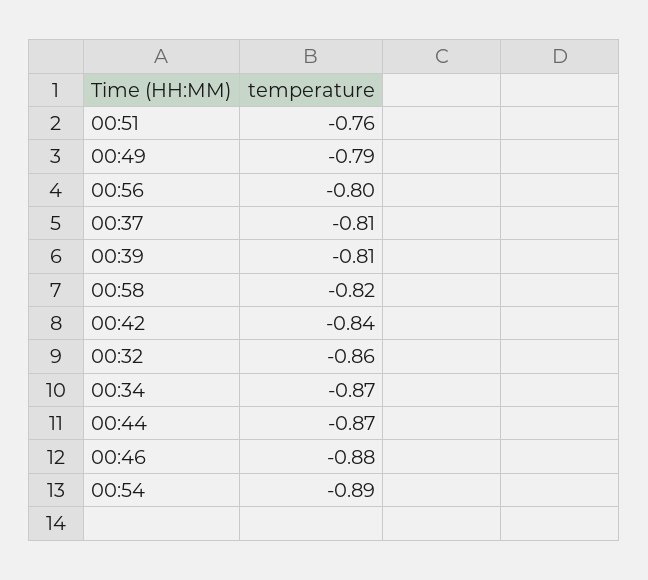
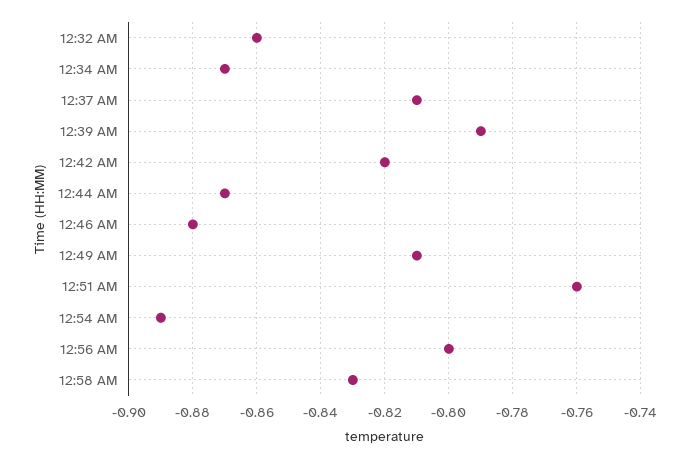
00:49: -0.79 -> -0.81
00:39: -0.81 -> -0.79
00:58: -0.82 -> -0.83
00:42: -0.84 -> -0.82

